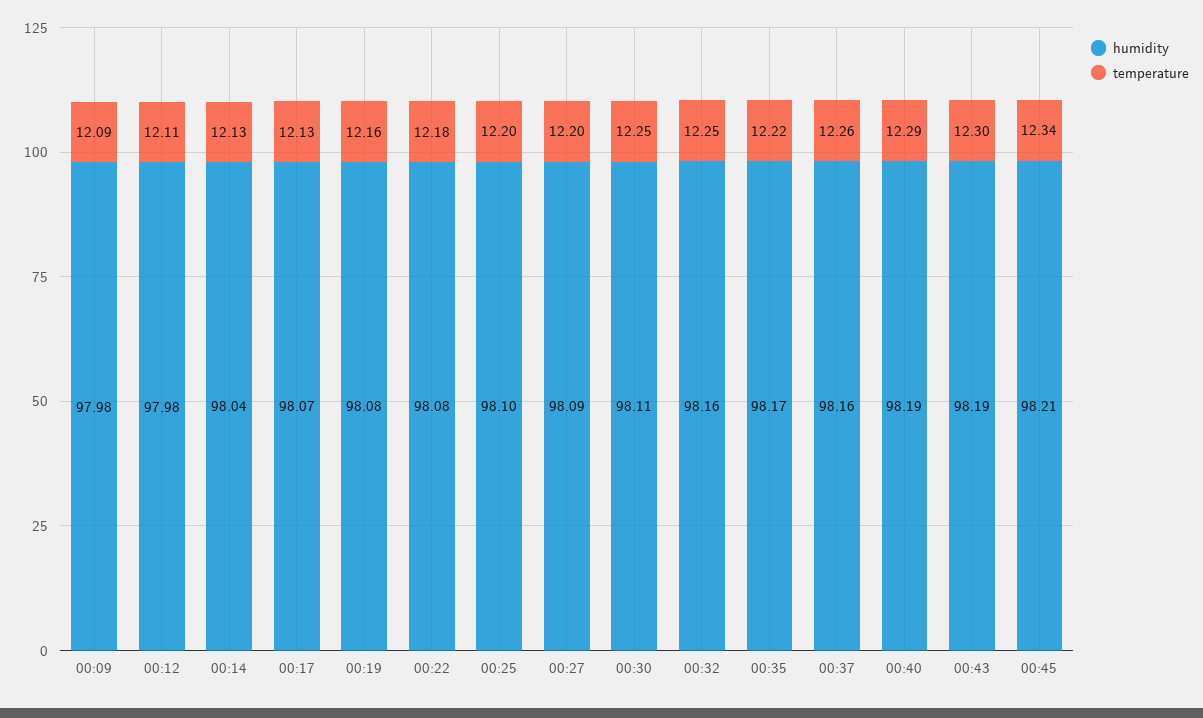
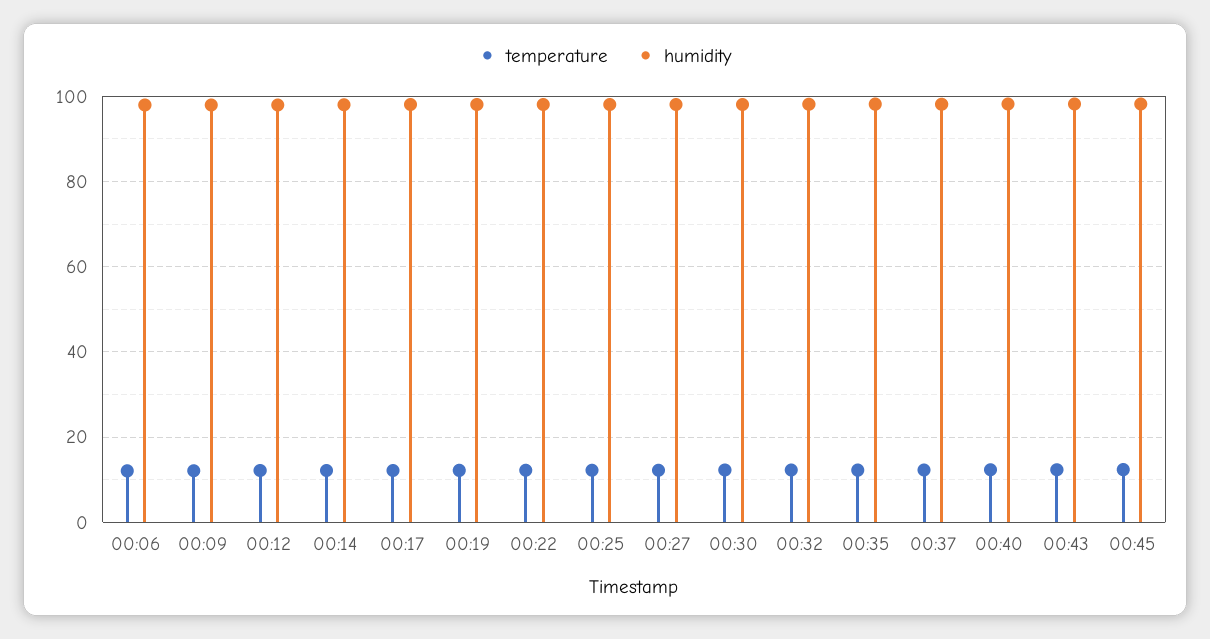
temperature, 00:06: none -> 12
humidity, 00:06: none -> 98

